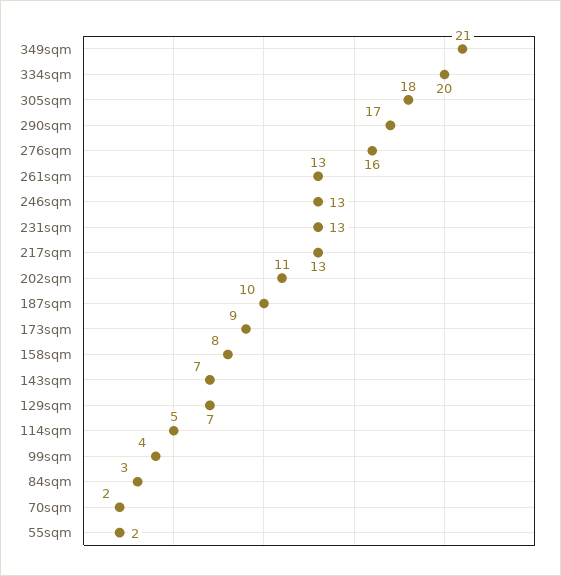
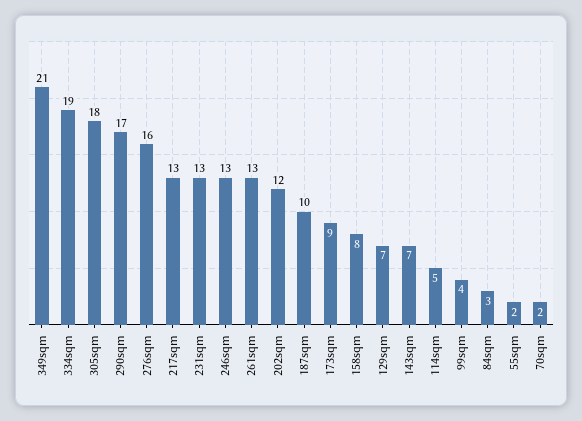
334sqm: 20 -> 19
202sqm: 11 -> 12

